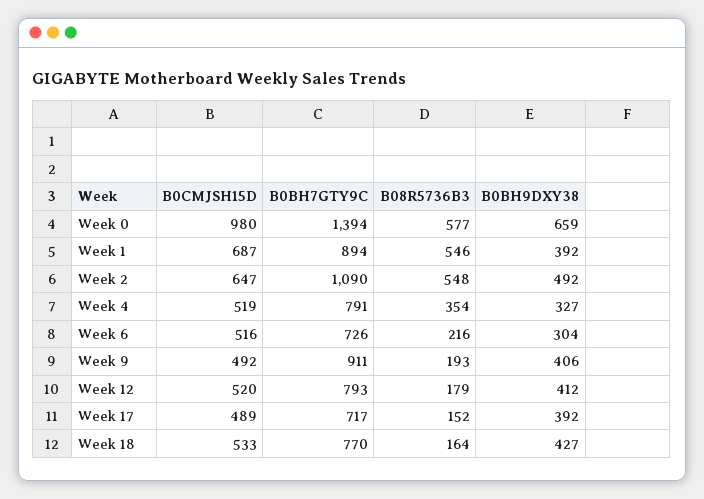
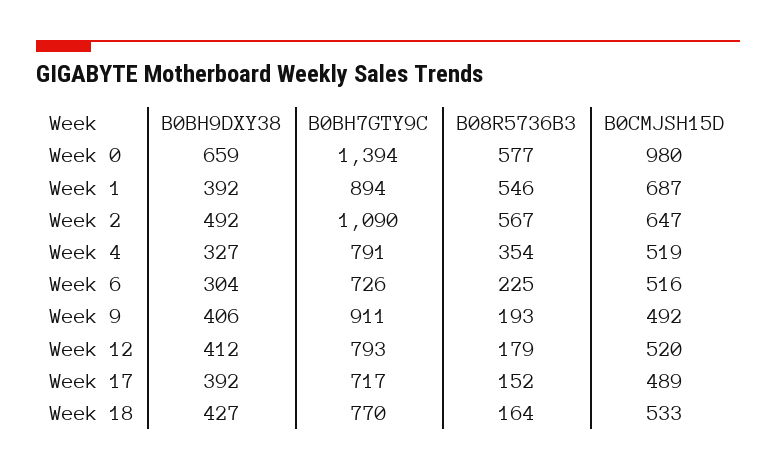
B08R5736B3, Week 2: 548 -> 567
B08R5736B3, Week 6: 216 -> 225

